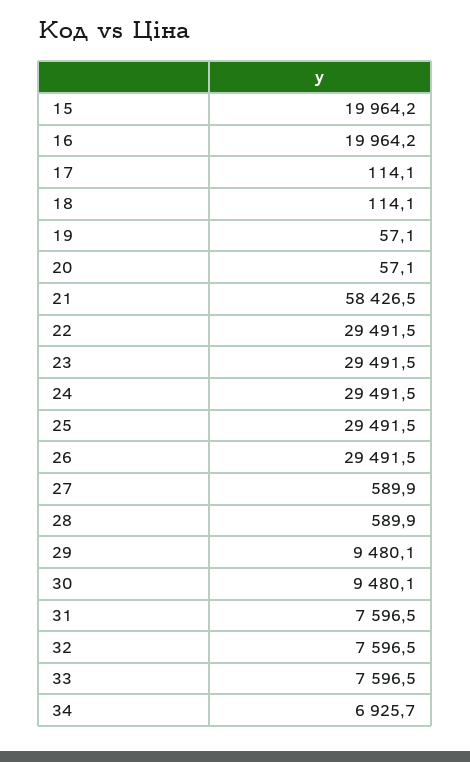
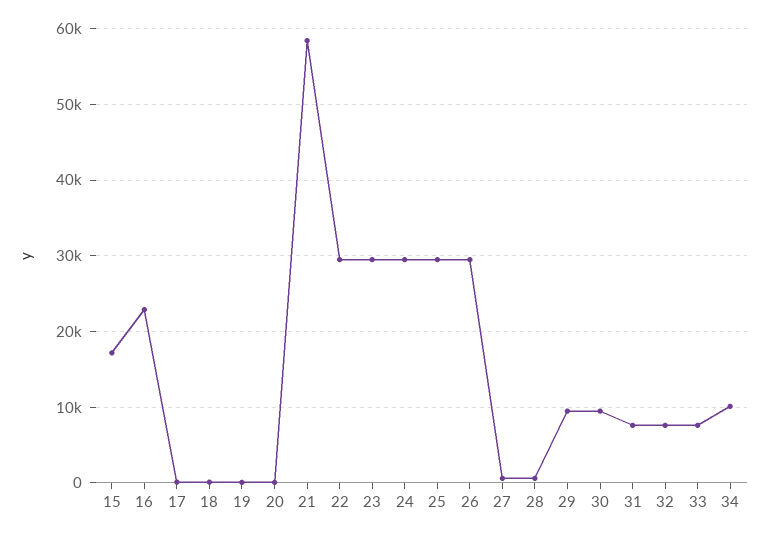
15: 19964.2 -> 17000
16: 19964.2 -> 23000
34: 6925.7 -> 10000

